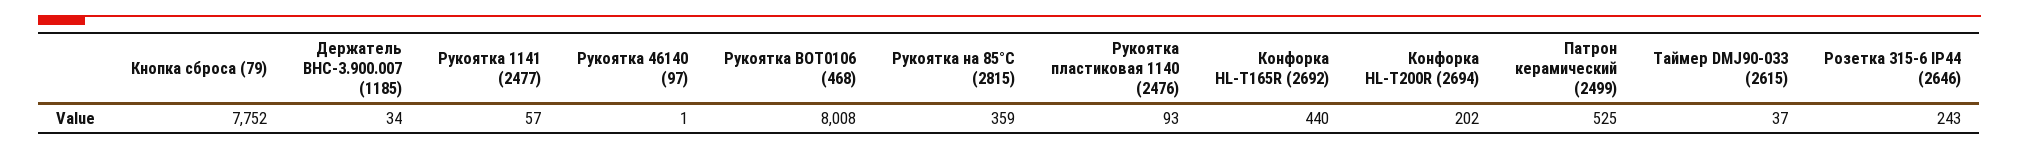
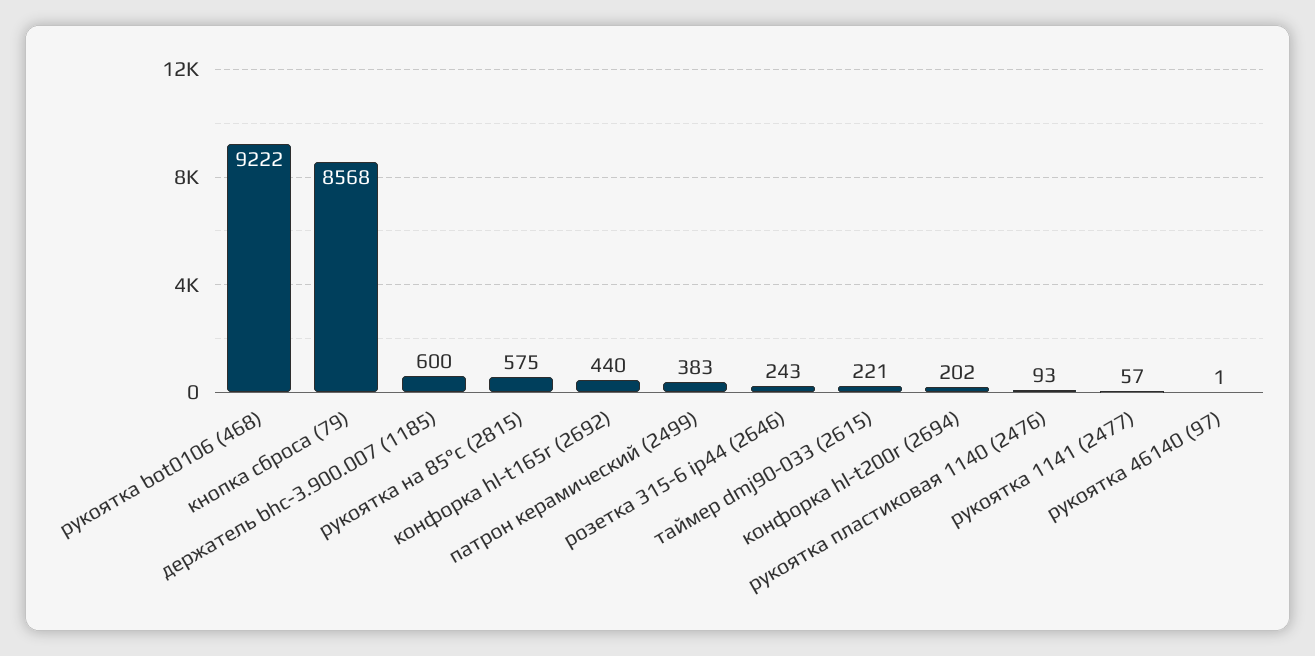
Кнопка сброса (79): 7752 -> 8568
Держатель BHC-3.900.007 (1185): 34 -> 600
Рукоятка BOT0106 (468): 8008 -> 9222
Рукоятка на 85°C (2815): 359 -> 575
Патрон керамический (2499): 525 -> 383
Таймер DMJ90-033 (2615): 37 -> 221

